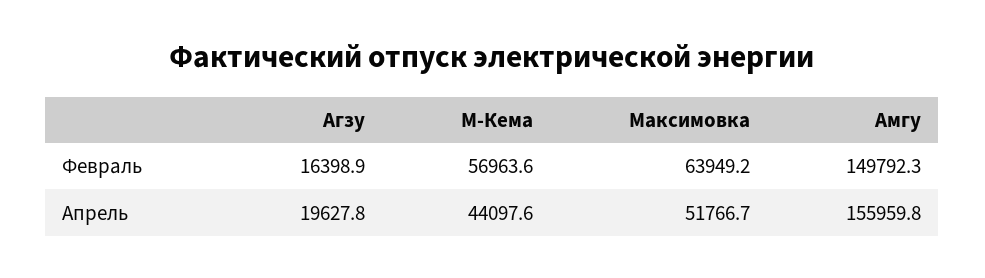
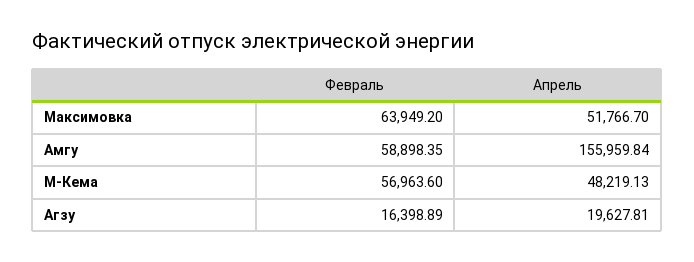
Амгу, Февраль: 149792.3 -> 58898.35
М-Кема, Апрель: 44097.6 -> 48219.13

